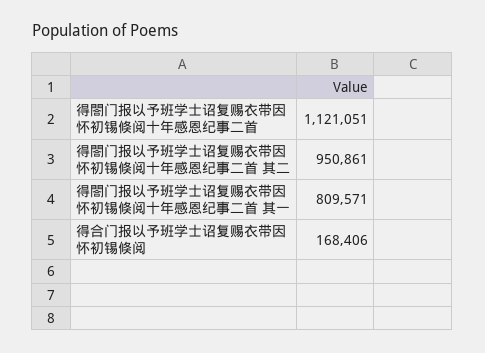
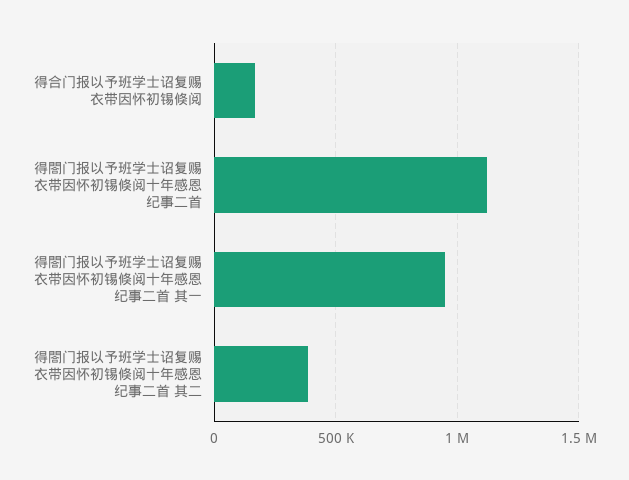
得閤门报以予班学士诏复赐衣带因怀初锡倏阅十年感恩纪事二首 其二: 950861 -> 400000
得閤门报以予班学士诏复赐衣带因怀初锡倏阅十年感恩纪事二首 其一: 809571 -> 950000

